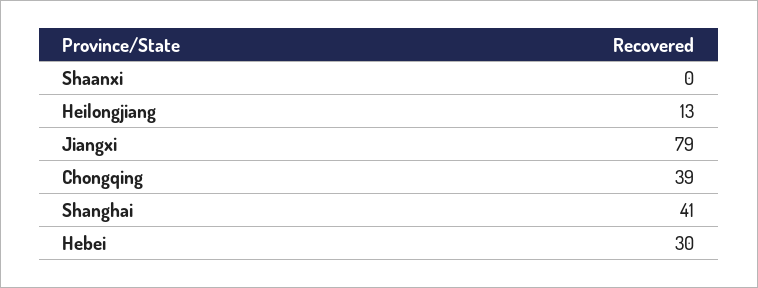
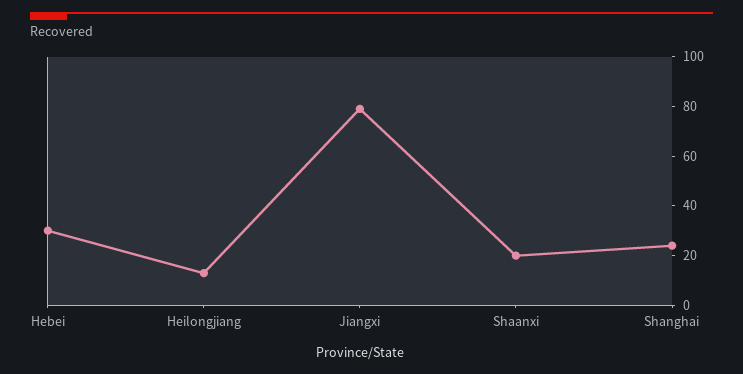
Shaanxi: 0 -> 20
Chongqing: 39 -> none
Shanghai: 41 -> 25

